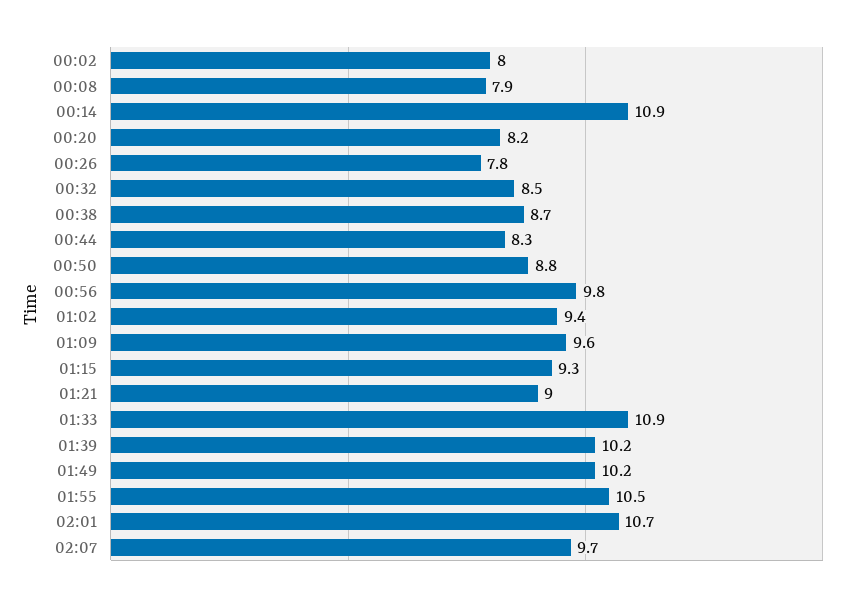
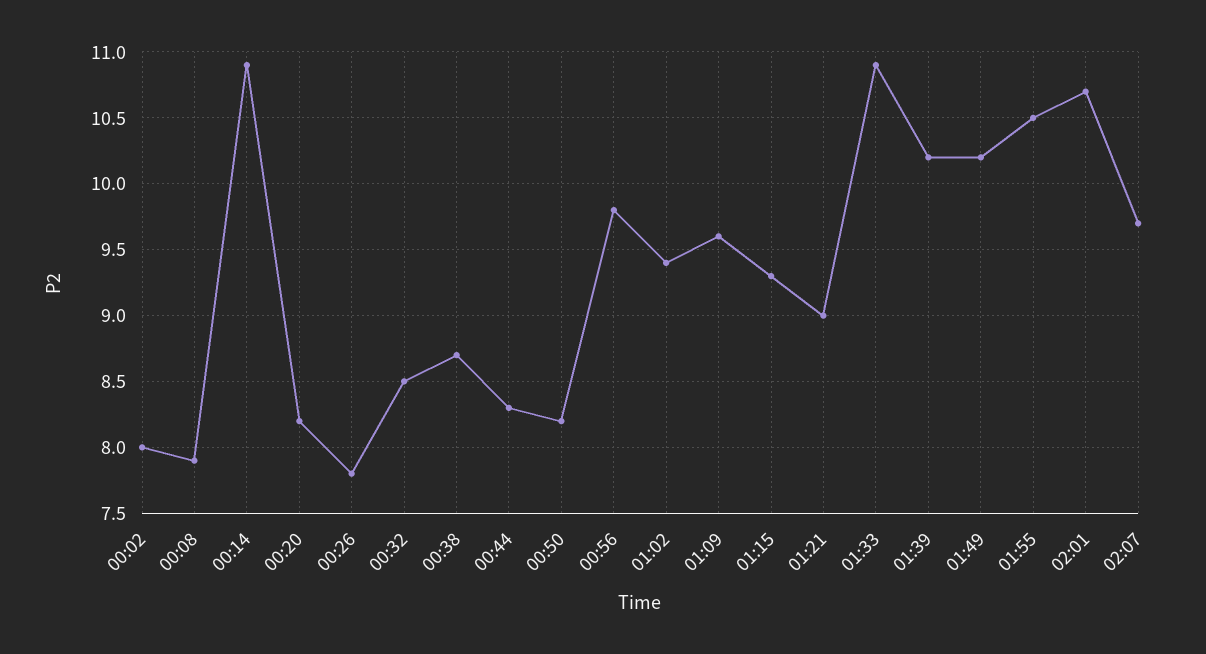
00:50: 8.8 -> 8.2

